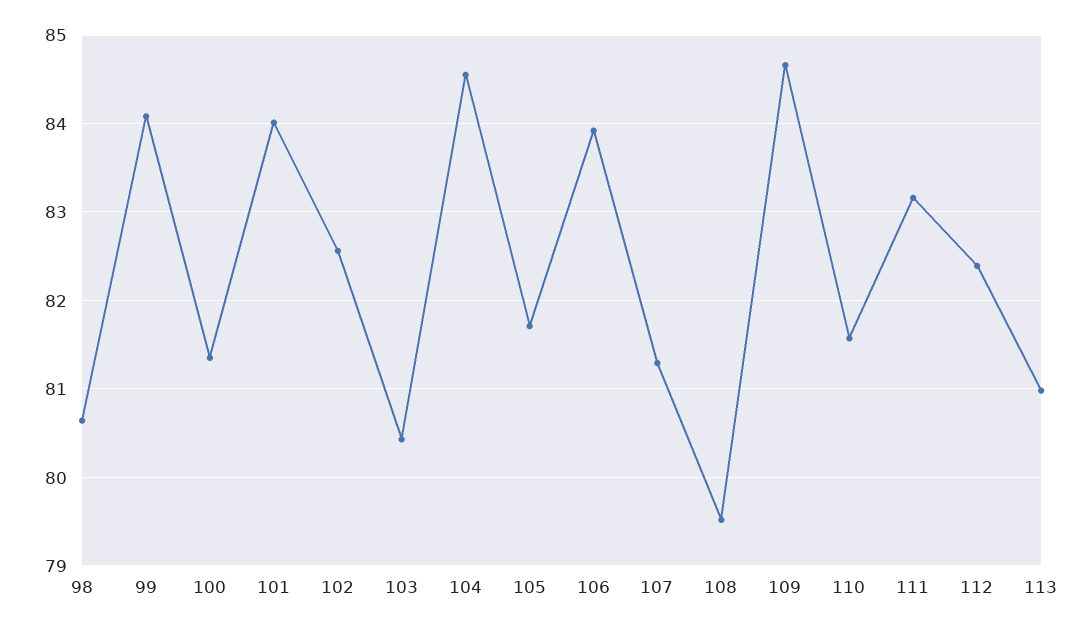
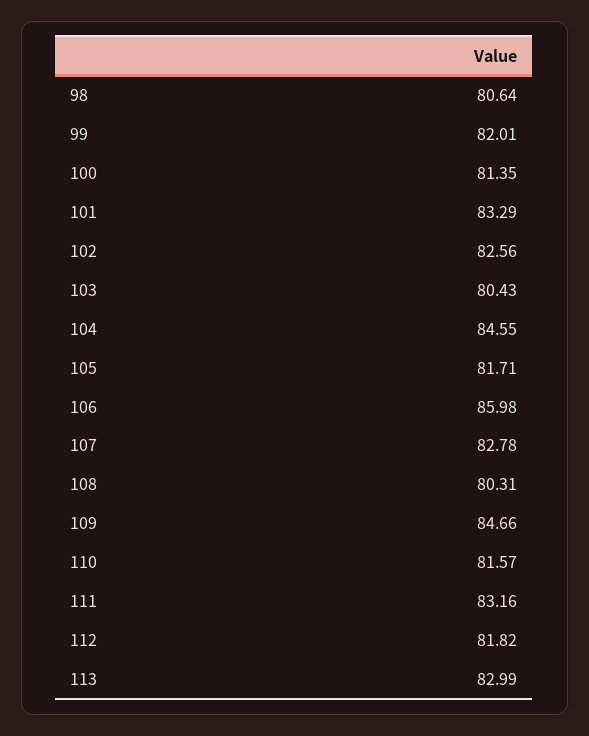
99: 84.1 -> 82.01
101: 84 -> 83.29
106: 83.9 -> 85.98
107: 81.3 -> 82.78
108: 79.5 -> 80.31
112: 82.4 -> 81.82
113: 81 -> 82.99

